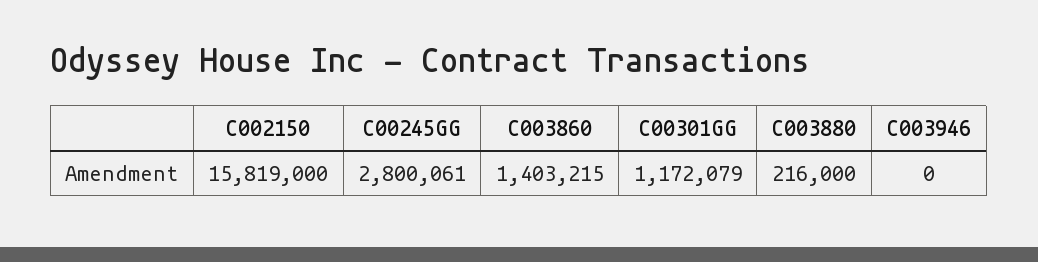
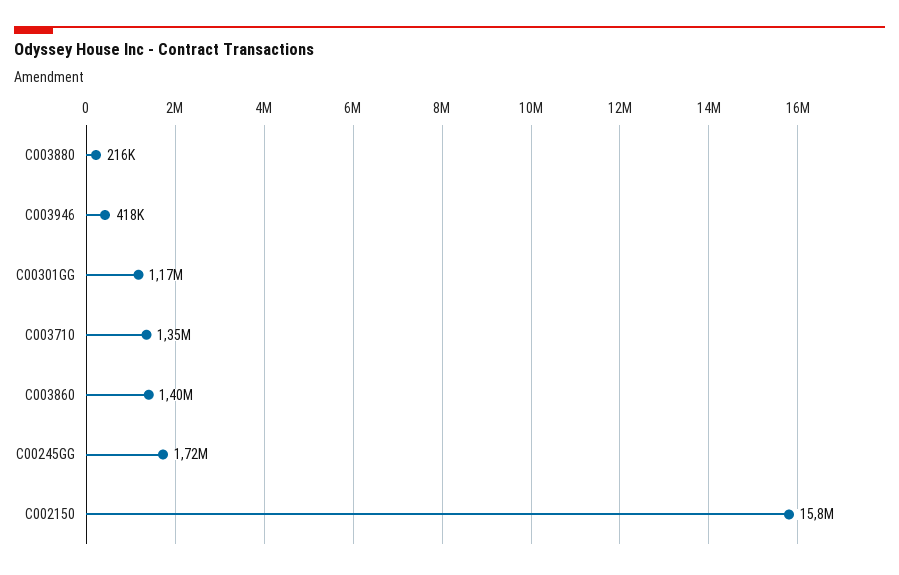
C00245GG: 2800061 -> 1720000
C003946: 0 -> 418000
C003710: none -> 1350000

